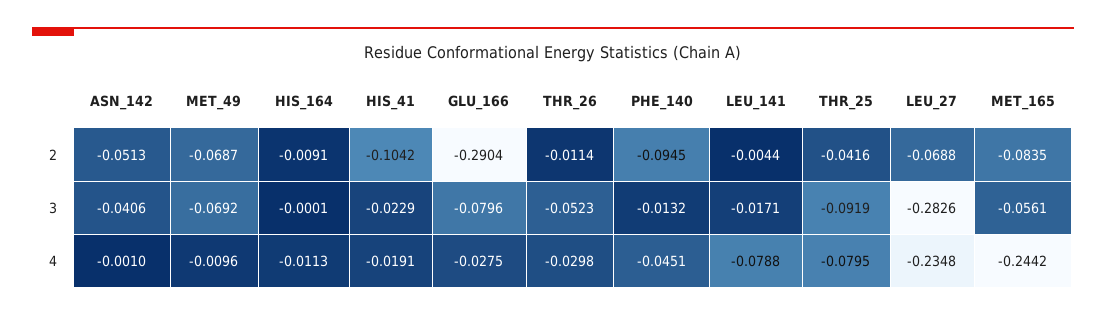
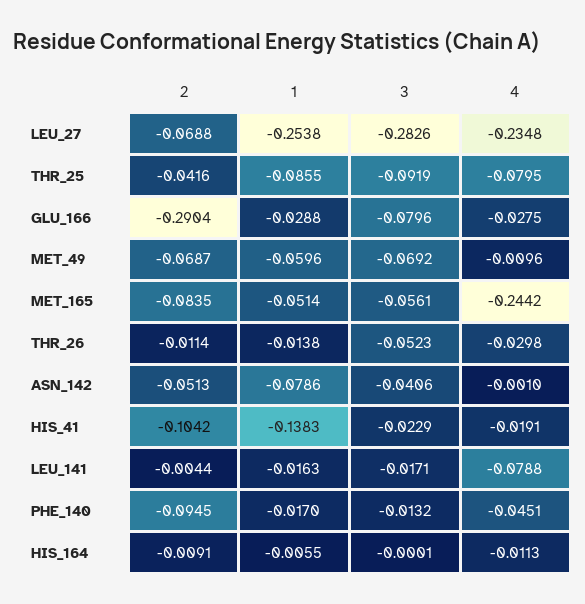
LEU_27, 1: none -> -0.2538
THR_25, 1: none -> -0.0855
GLU_166, 1: none -> -0.0288
MET_49, 1: none -> -0.0596
MET_165, 1: none -> -0.0514
THR_26, 1: none -> -0.0138
ASN_142, 1: none -> -0.0786
HIS_41, 1: none -> -0.1383
LEU_141, 1: none -> -0.0163
PHE_140, 1: none -> -0.017
HIS_164, 1: none -> -0.0055

